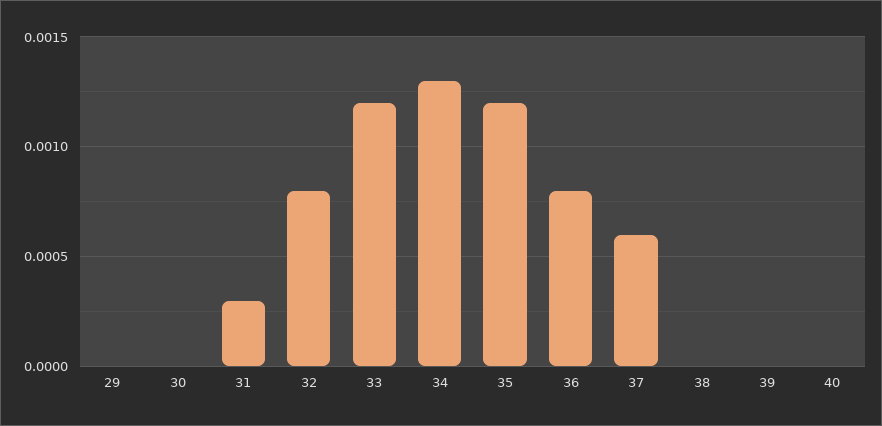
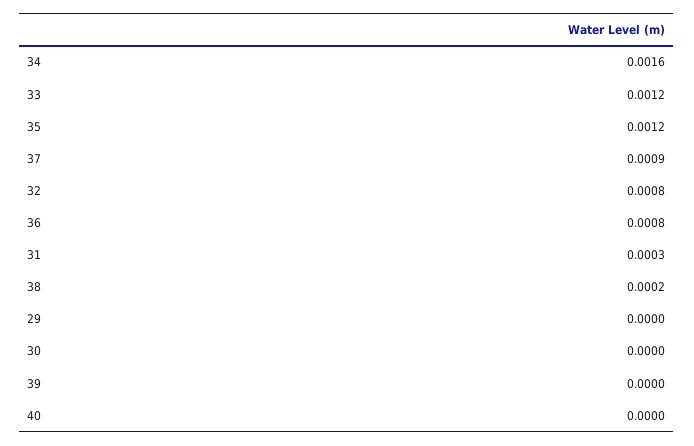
34: 0.0013 -> 0.0016
37: 0.0006 -> 0.0009
38: 0 -> 0.0002

